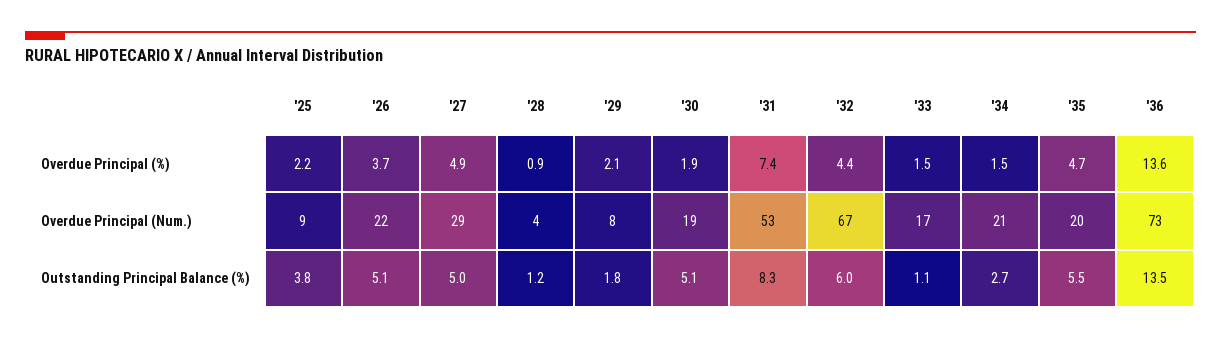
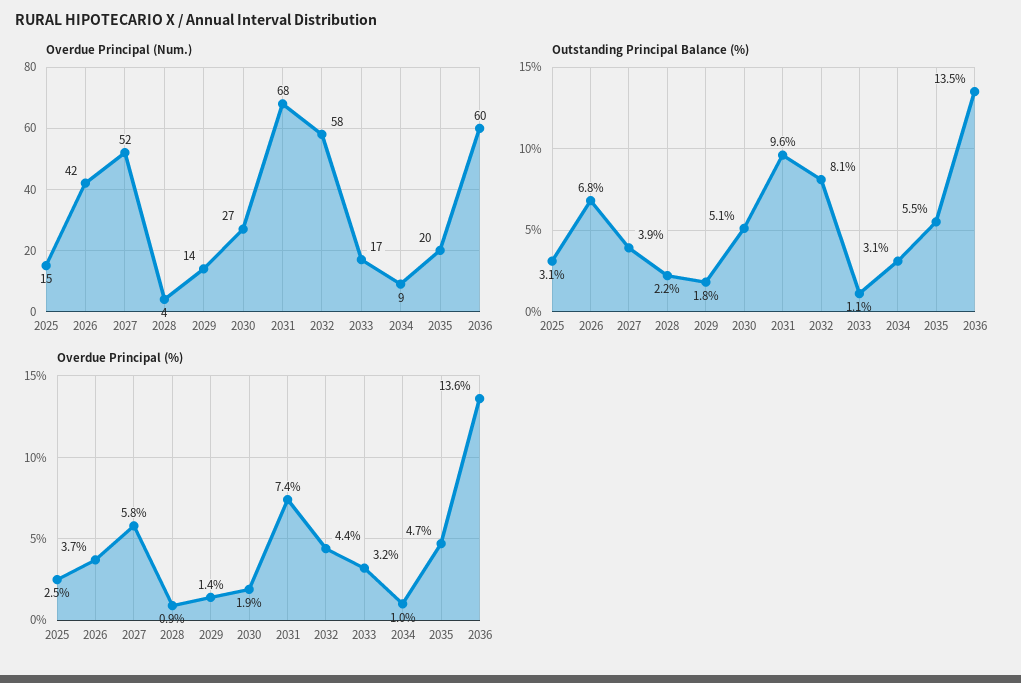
Overdue Principal (%), '25: 2.2 -> 2.5
Overdue Principal (%), '27: 4.9 -> 5.8
Overdue Principal (%), '29: 2.1 -> 1.4
Overdue Principal (%), '33: 1.5 -> 3.2
Overdue Principal (%), '34: 1.5 -> 1
Overdue Principal (Num.), '25: 9 -> 15
Overdue Principal (Num.), '26: 22 -> 42
Overdue Principal (Num.), '27: 29 -> 52
Overdue Principal (Num.), '29: 8 -> 14
Overdue Principal (Num.), '30: 19 -> 27
Overdue Principal (Num.), '31: 53 -> 68
Overdue Principal (Num.), '32: 67 -> 58
Overdue Principal (Num.), '34: 21 -> 9
Overdue Principal (Num.), '36: 73 -> 60
Outstanding Principal Balance (%), '25: 3.8 -> 3.1
Outstanding Principal Balance (%), '26: 5.1 -> 6.8
Outstanding Principal Balance (%), '27: 5 -> 3.9
Outstanding Principal Balance (%), '28: 1.2 -> 2.2
Outstanding Principal Balance (%), '31: 8.3 -> 9.6
Outstanding Principal Balance (%), '32: 6 -> 8.1
Outstanding Principal Balance (%), '34: 2.7 -> 3.1

